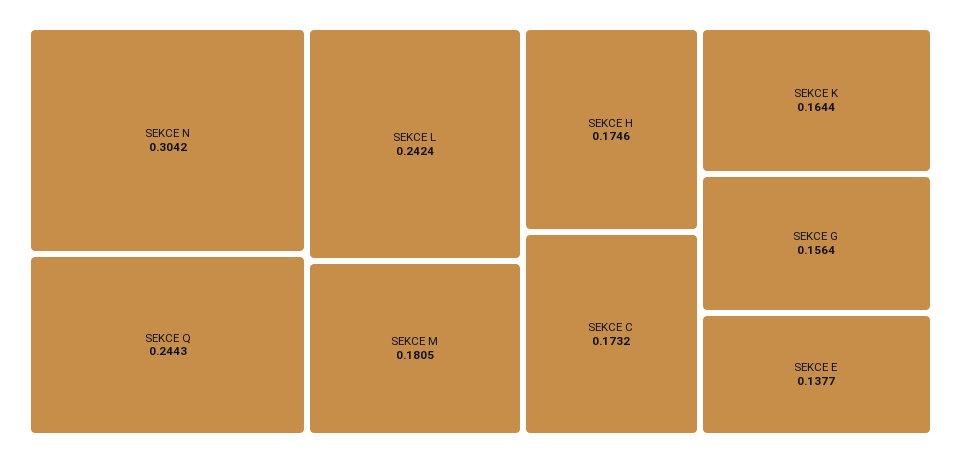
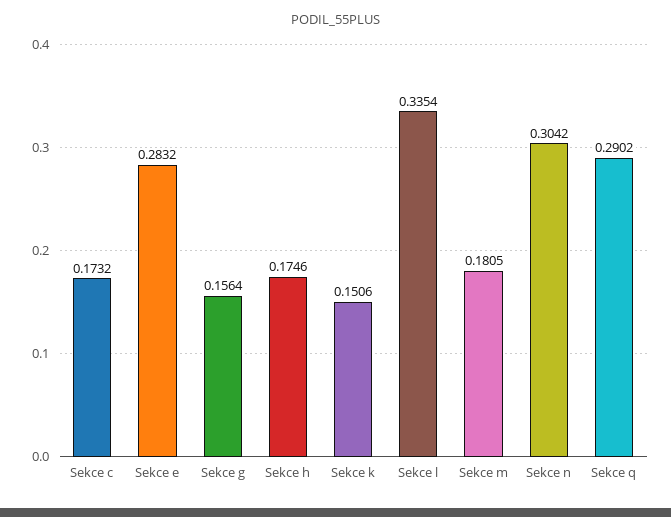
SEKCE Q: 0.2443 -> 0.2902
SEKCE L: 0.2424 -> 0.3354
SEKCE K: 0.1644 -> 0.1506
SEKCE E: 0.1377 -> 0.2832

